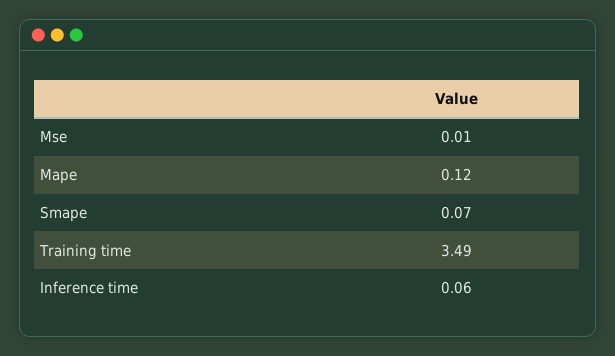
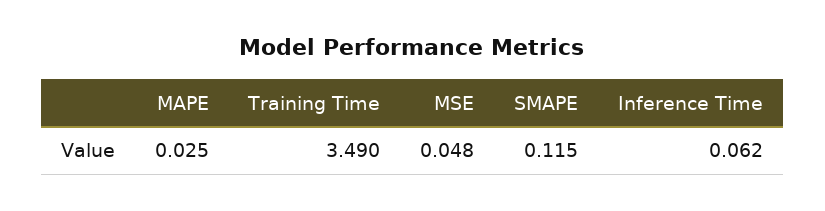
Mse: 0.01 -> 0.048
Mape: 0.12 -> 0.025
Smape: 0.07 -> 0.115

